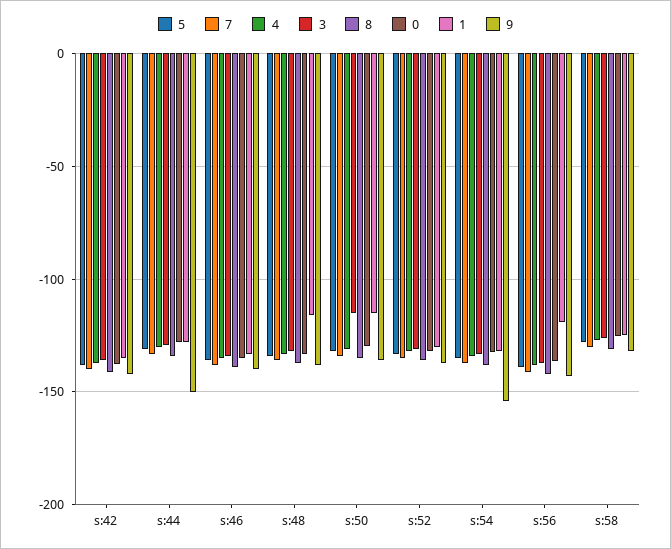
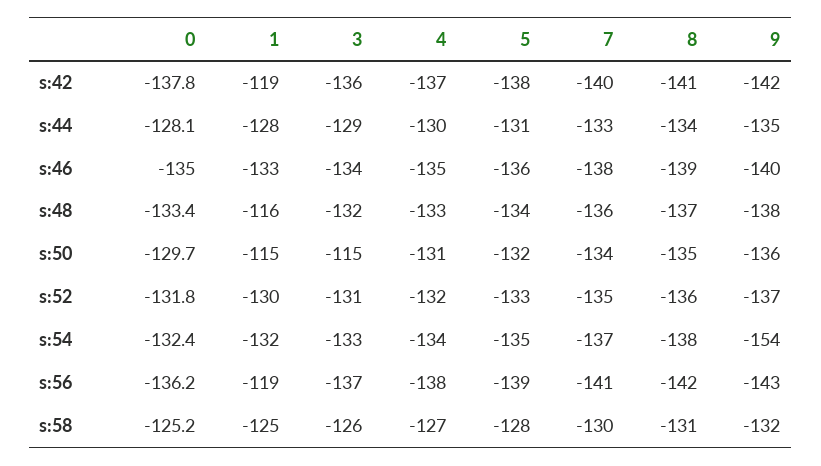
1, s:42: -135 -> -119
9, s:44: -150 -> -135

